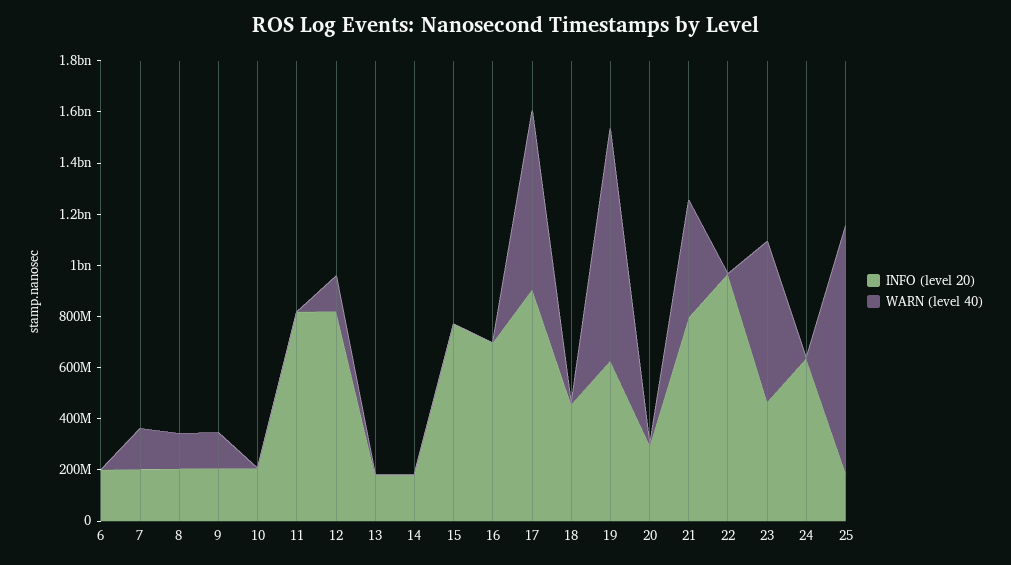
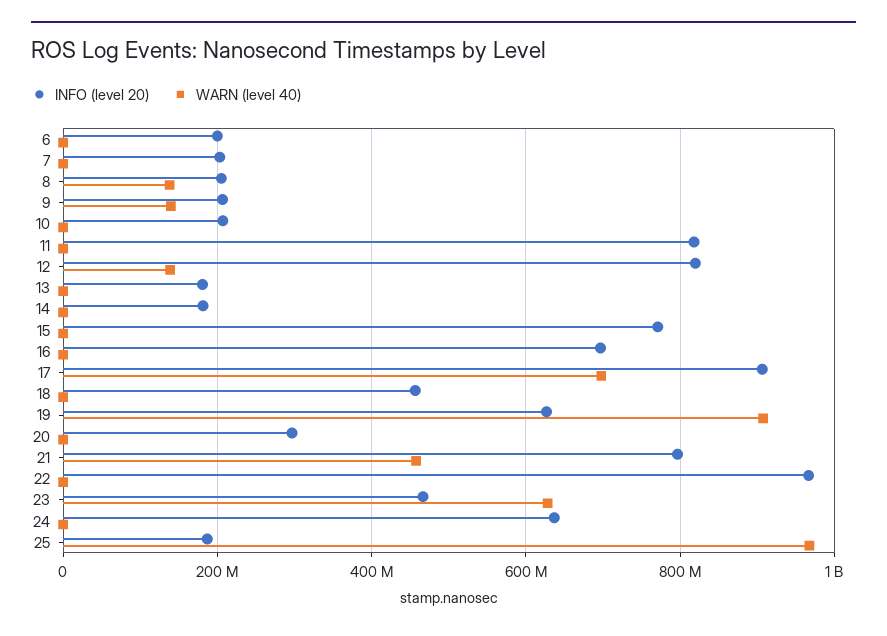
WARN (level 40), 7: 150000000 -> 0

